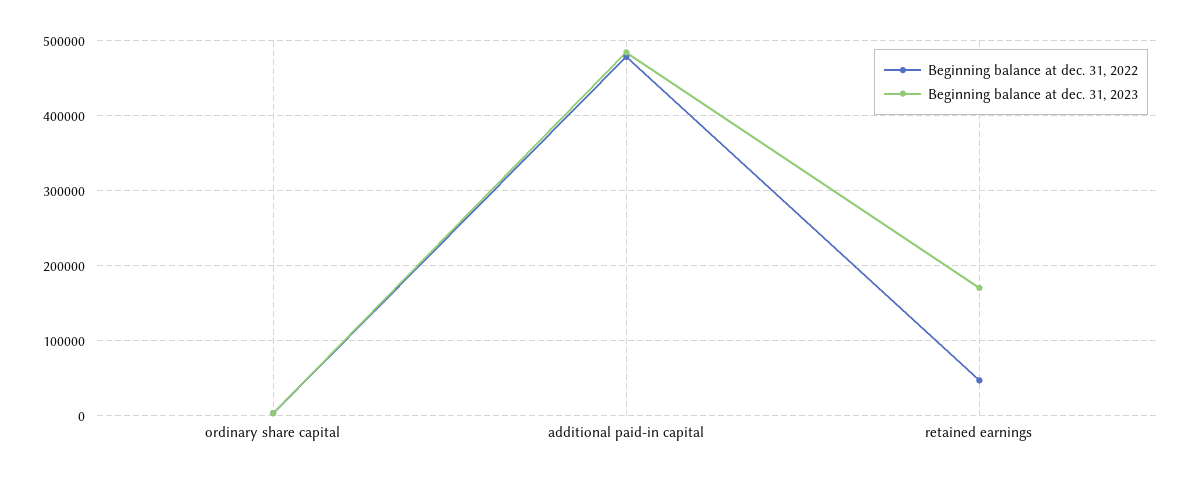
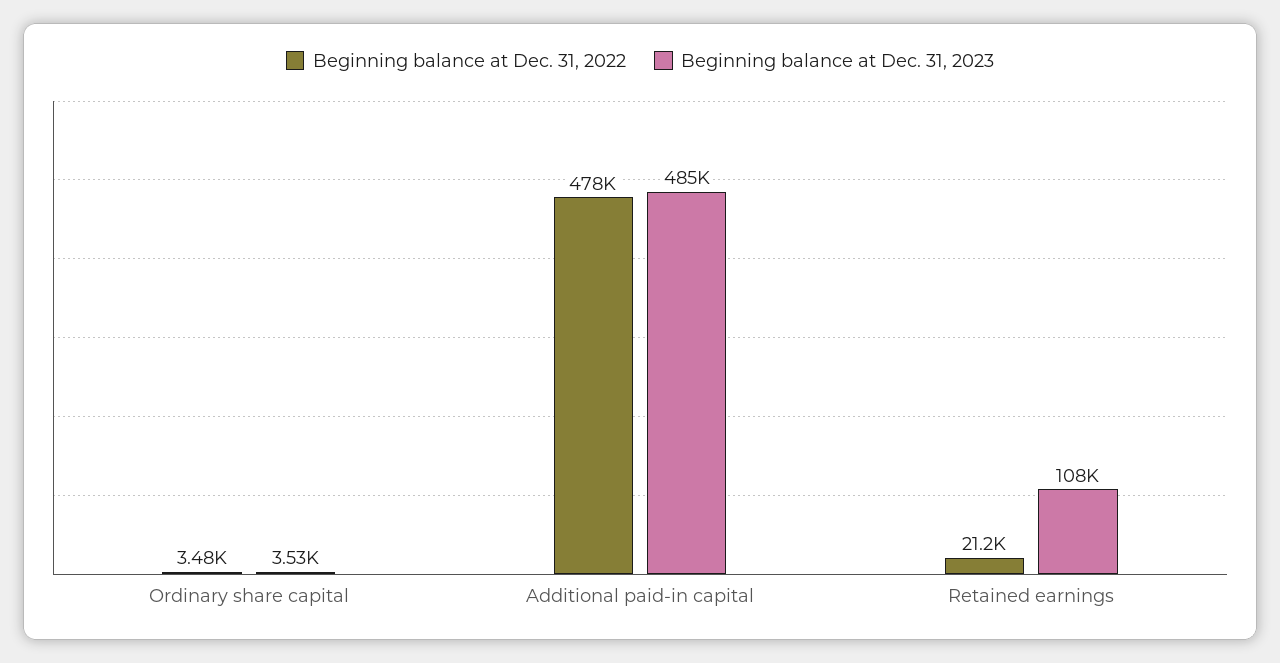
Beginning balance at dec. 31, 2022, retained earnings: 50000 -> 21200
Beginning balance at dec. 31, 2023, retained earnings: 170000 -> 108000

